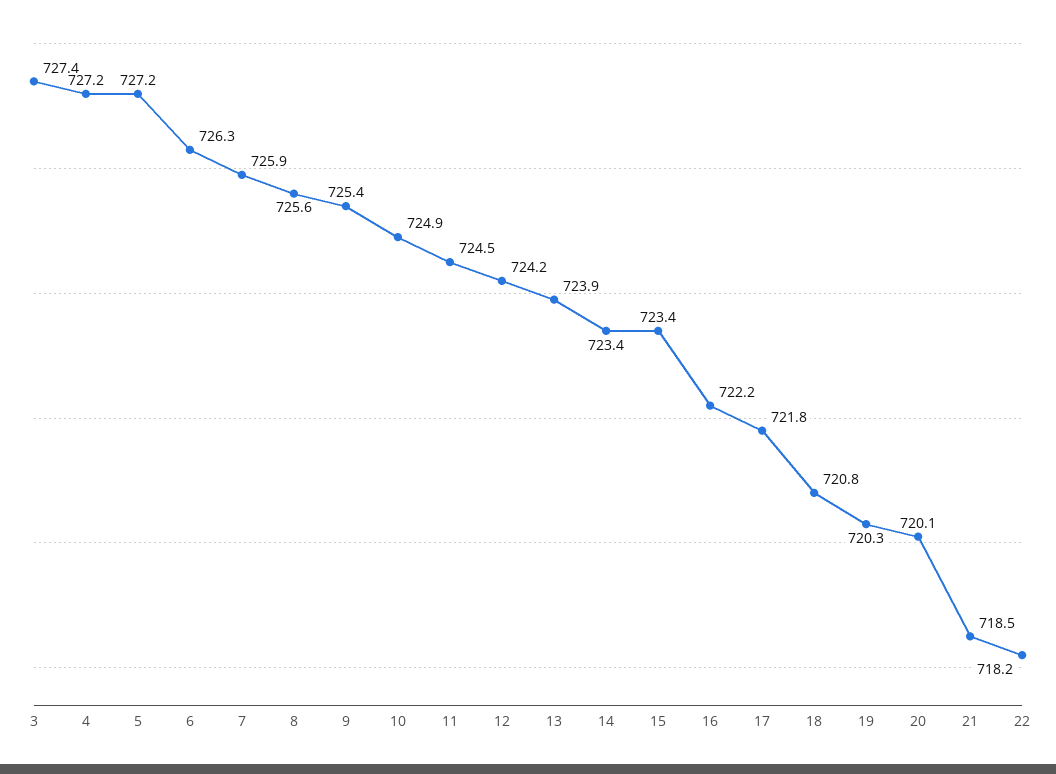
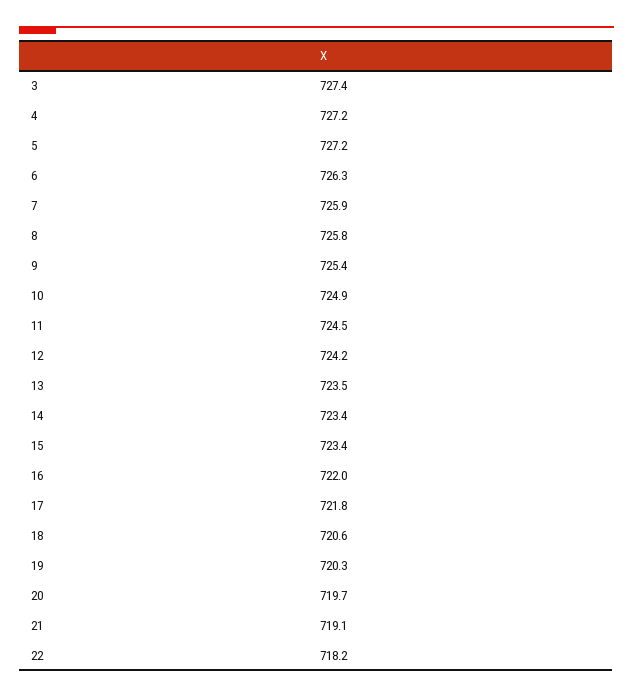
8: 725.6 -> 725.8
13: 723.9 -> 723.5
16: 722.2 -> 722
18: 720.8 -> 720.6
20: 720.1 -> 719.7
21: 718.5 -> 719.1

